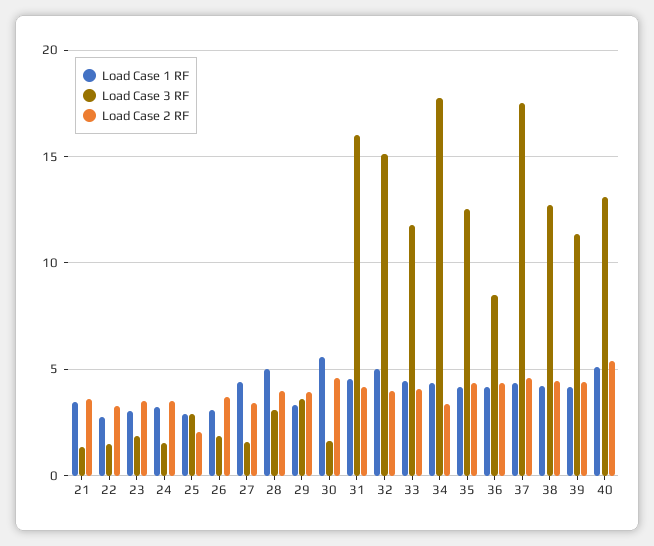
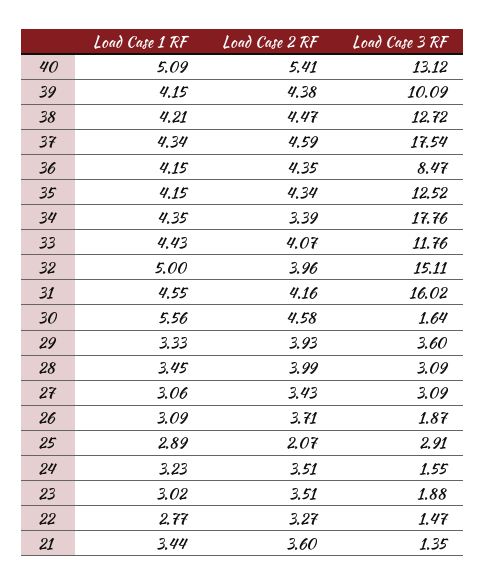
Load Case 1 RF, 27: 4.5 -> 3.06
Load Case 3 RF, 27: 1.5 -> 3.09
Load Case 1 RF, 28: 5 -> 3.45
Load Case 3 RF, 39: 11.5 -> 10.09

